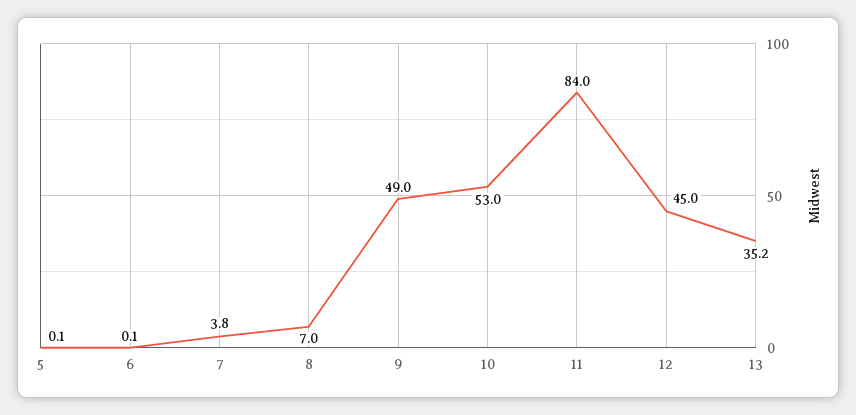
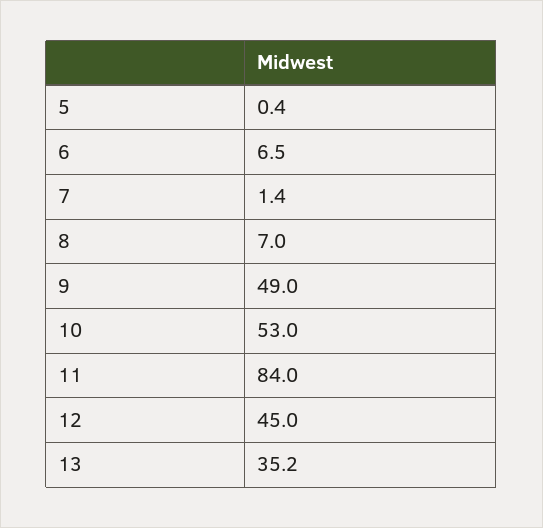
5: 0.1 -> 0.4
6: 0.1 -> 6.5
7: 3.8 -> 1.4

